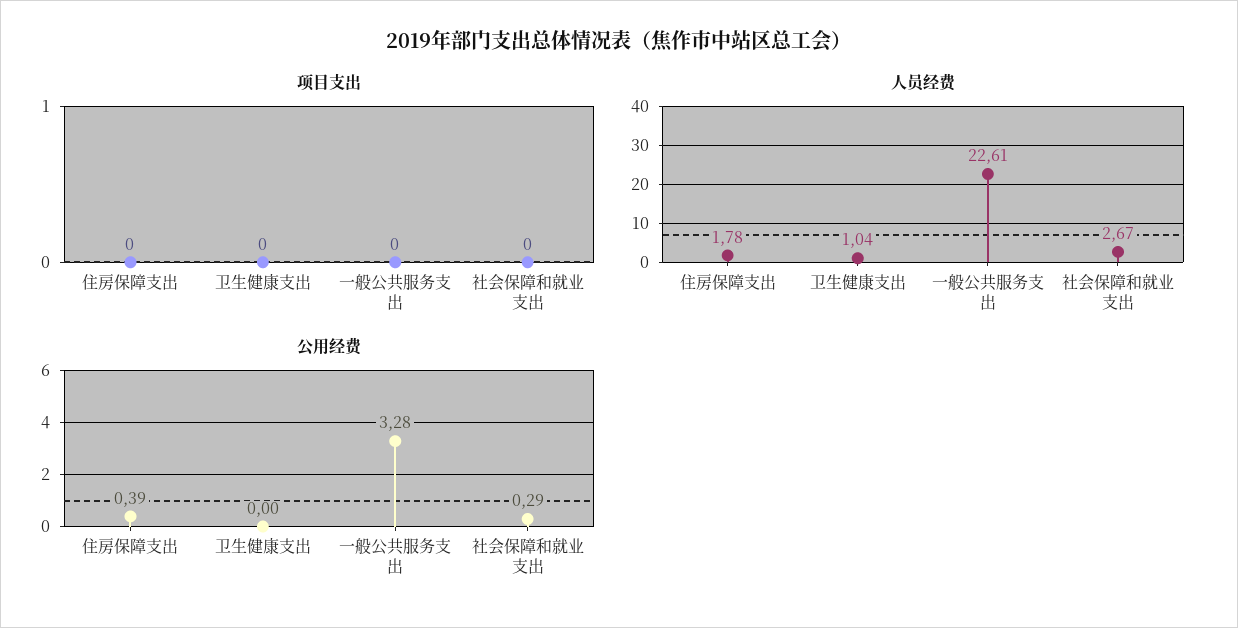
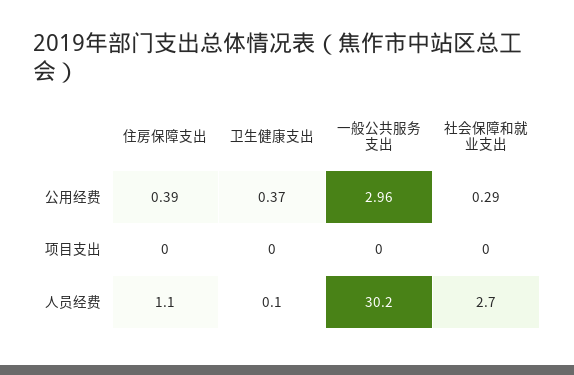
人员经费, 住房保障支出: 1.78 -> 1.1
人员经费, 卫生健康支出: 1.04 -> 0.1
人员经费, 一般公共服务支出: 22.61 -> 30.2
公用经费, 卫生健康支出: 0 -> 0.37
公用经费, 一般公共服务支出: 3.28 -> 2.96

